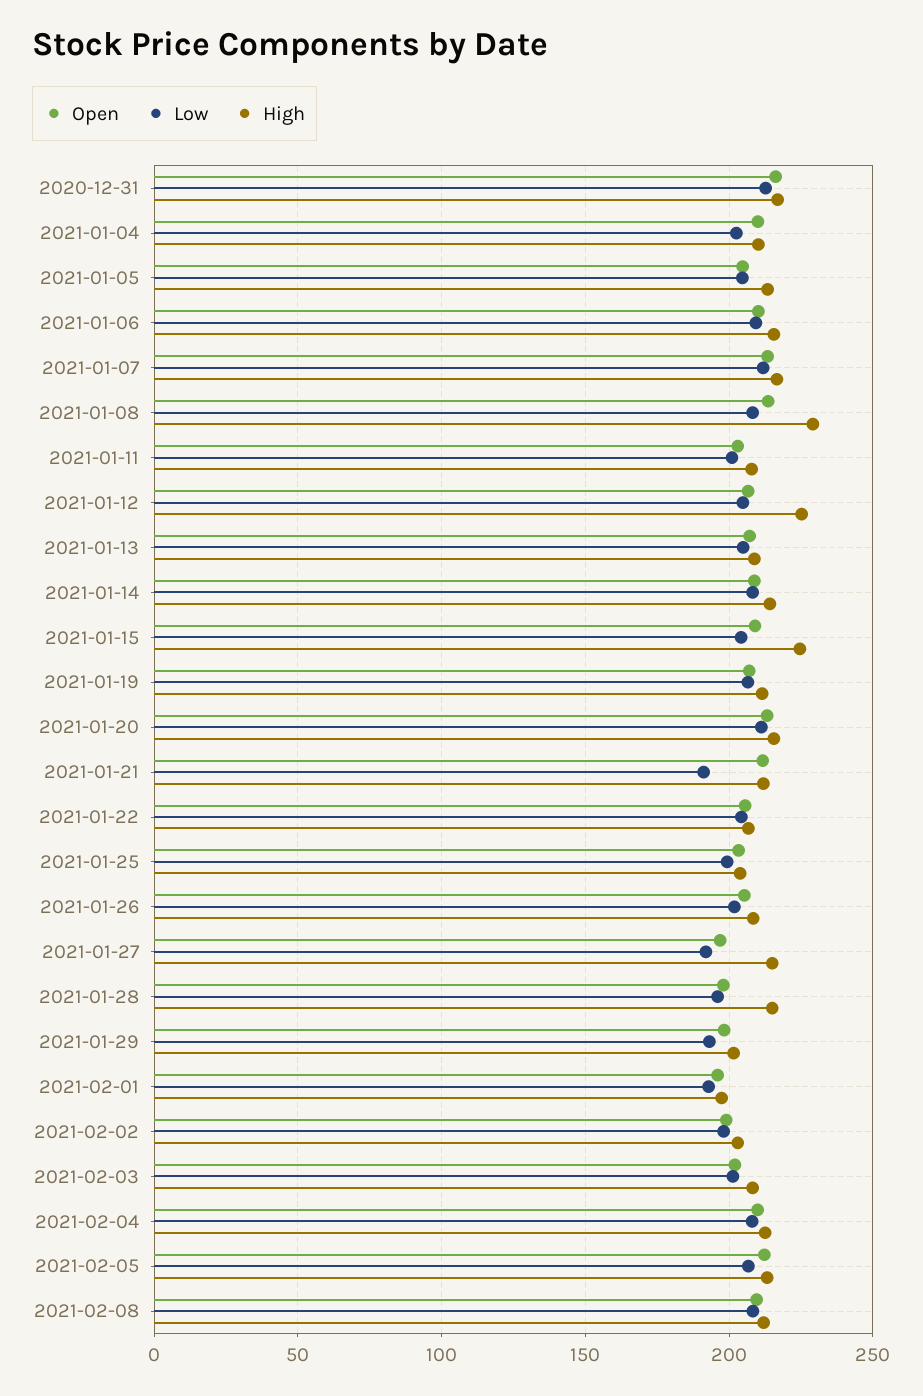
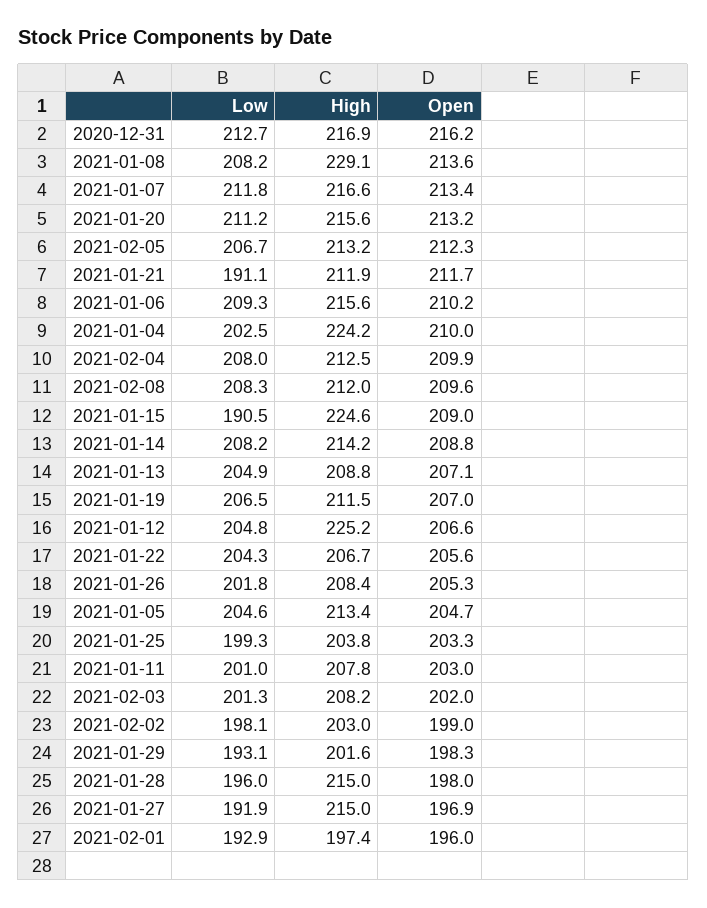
High, 2021-01-04: 210 -> 224.2
Low, 2021-01-15: 205 -> 190.5

